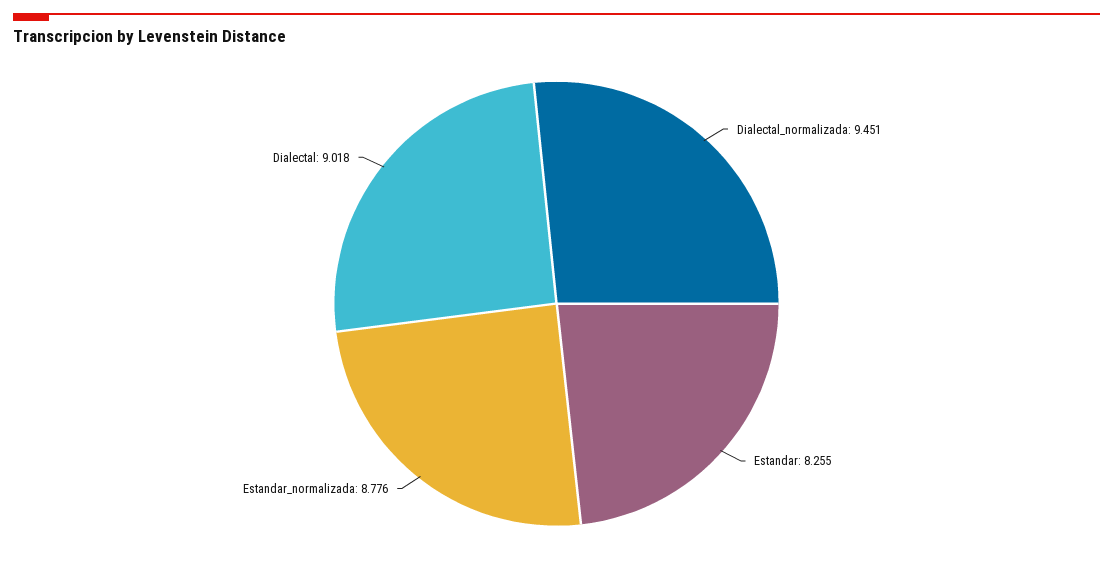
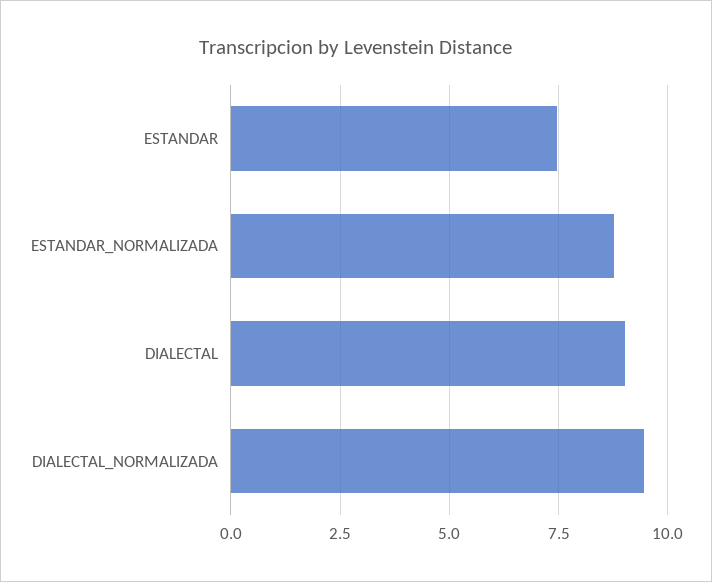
Estandar: 8.255 -> 7.5

